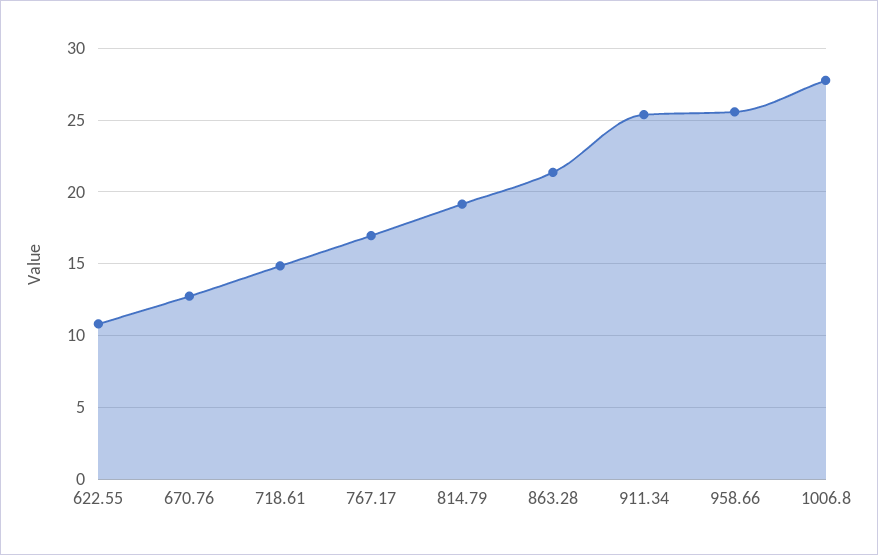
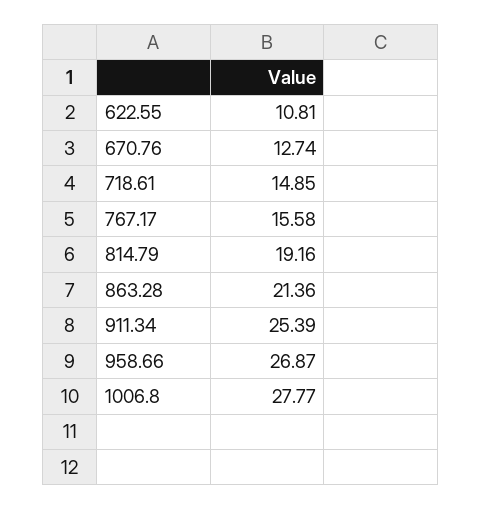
767.17: 17 -> 15.58
958.66: 25.5 -> 26.87

